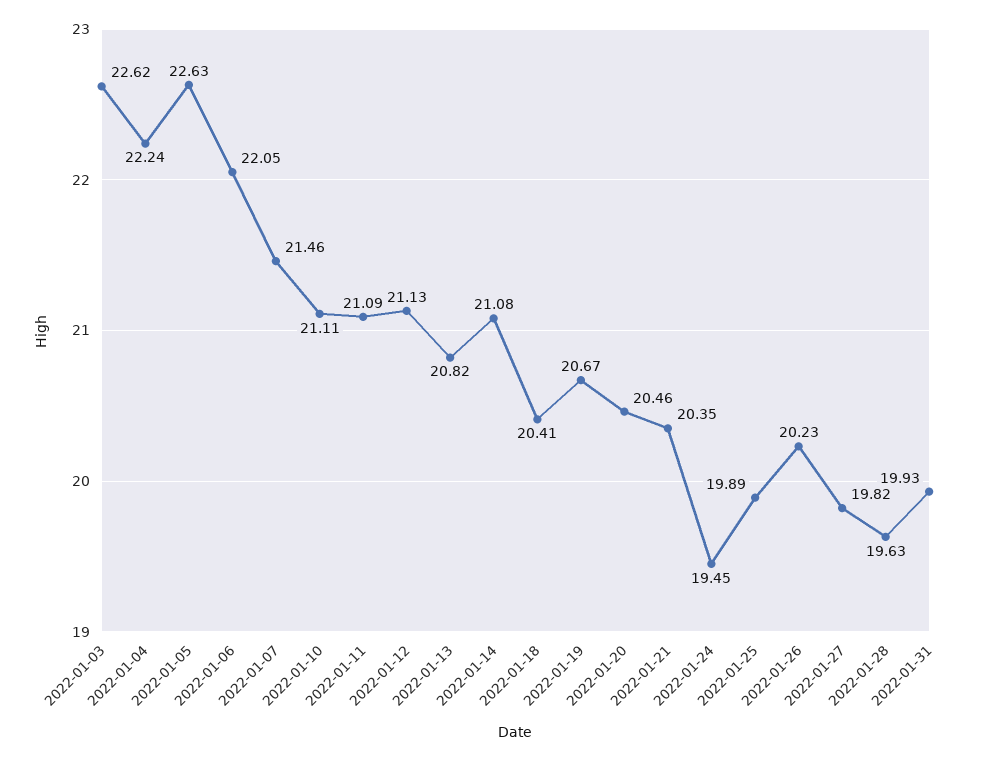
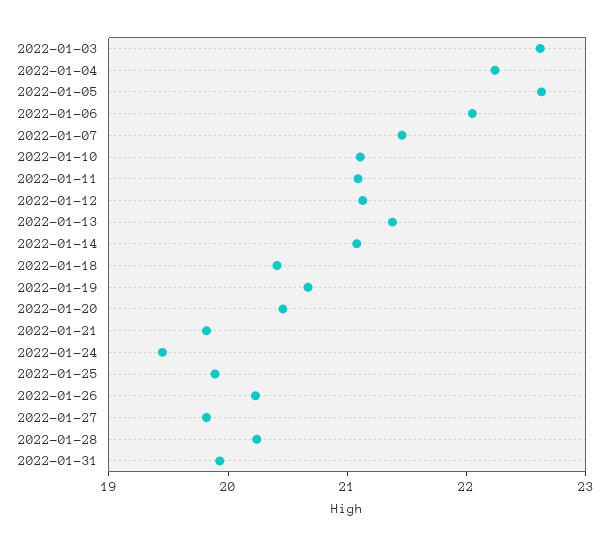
2022-01-13: 20.82 -> 21.4
2022-01-21: 20.35 -> 19.8
2022-01-28: 19.63 -> 20.2

